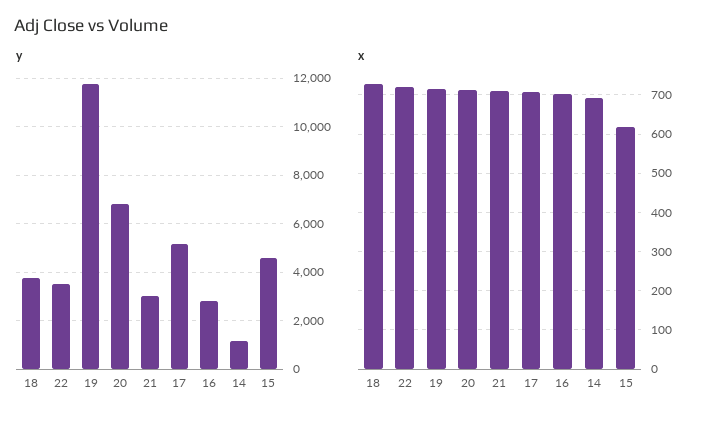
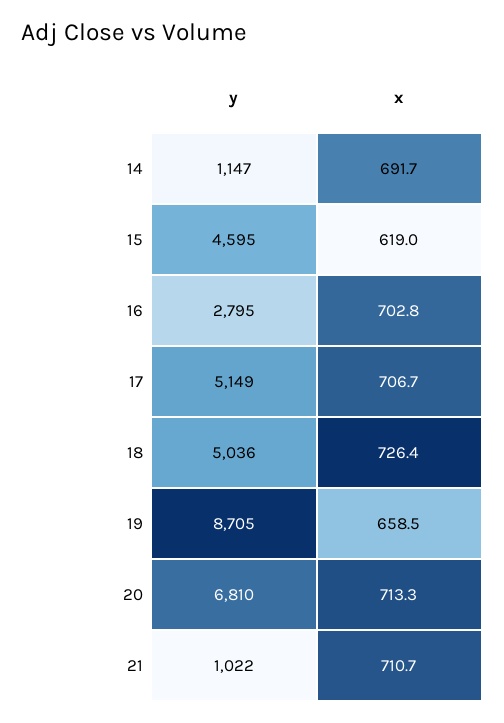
y, 18: 3750 -> 5036
y, 22: 3500 -> none
y, 19: 11750 -> 8705
y, 21: 3000 -> 1022
x, 22: 720 -> none
x, 19: 720 -> 658.5

